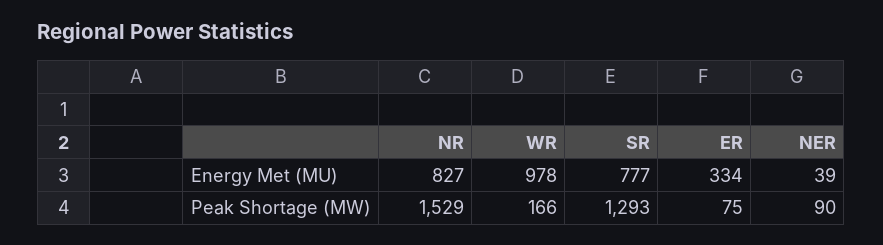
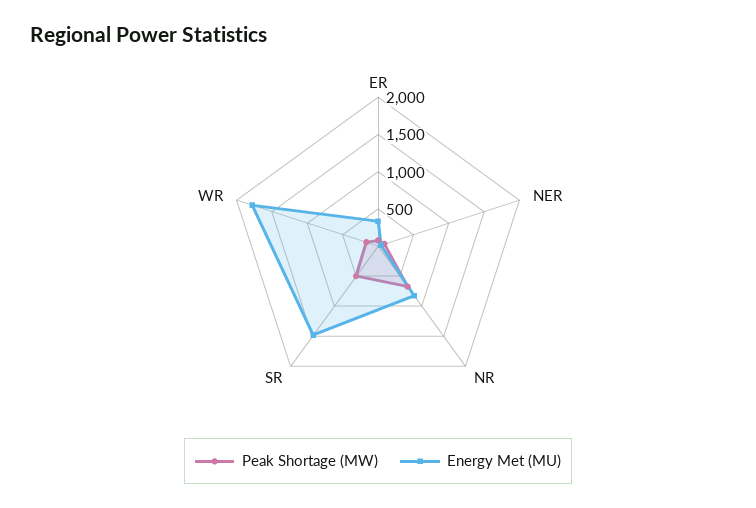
Energy Met (MU), WR: 978 -> 1750
Energy Met (MU), SR: 777 -> 1500
Peak Shortage (MW), NR: 1529 -> 750
Peak Shortage (MW), SR: 1293 -> 500

